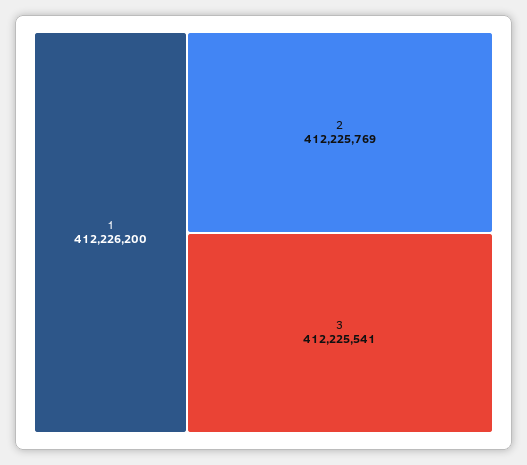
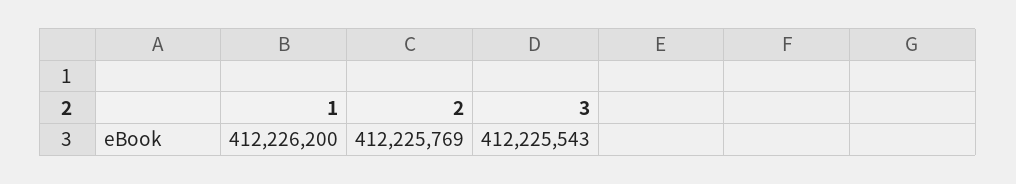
3: 412225541 -> 412225543

